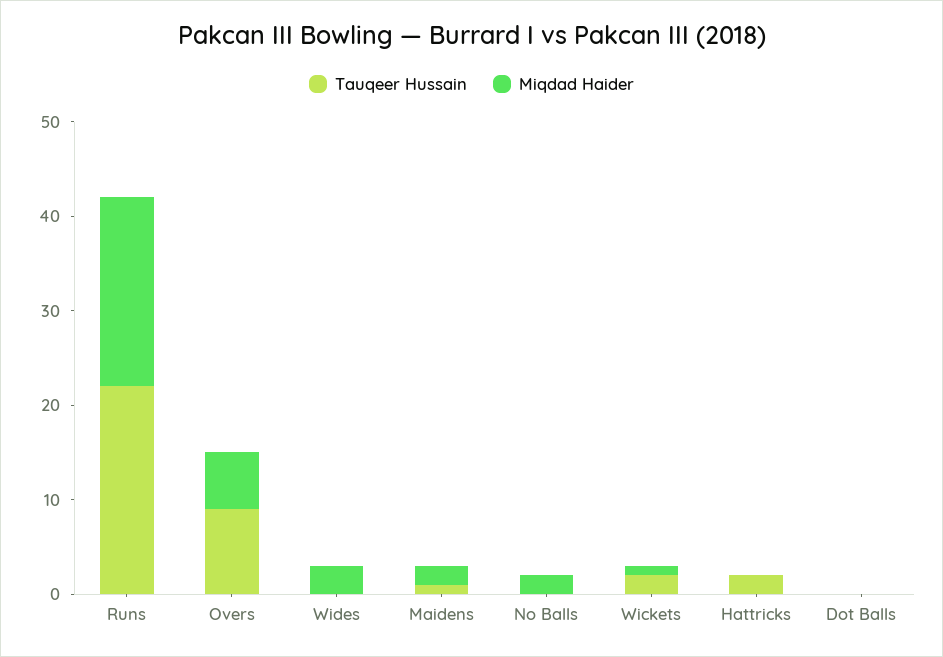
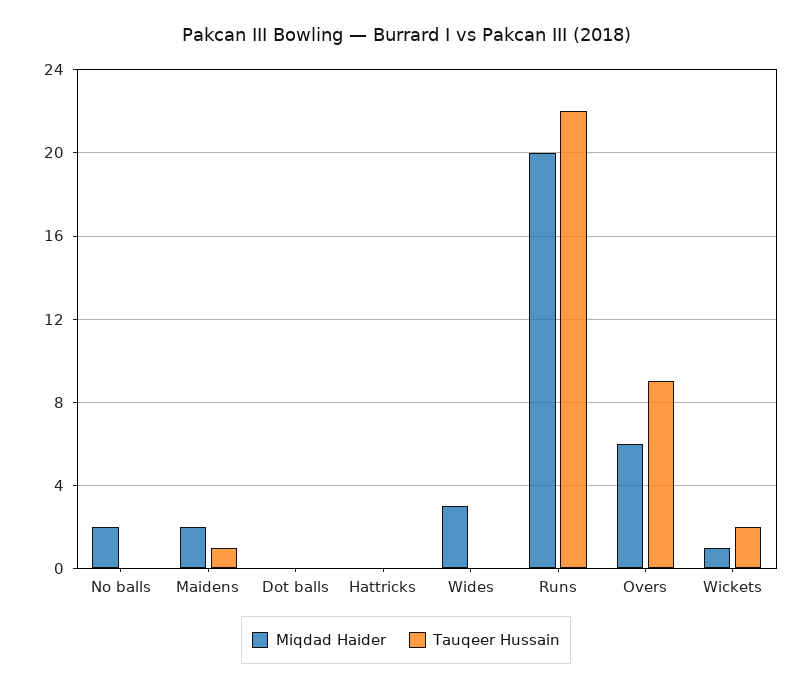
Tauqeer Hussain, Hattricks: 2 -> 0

